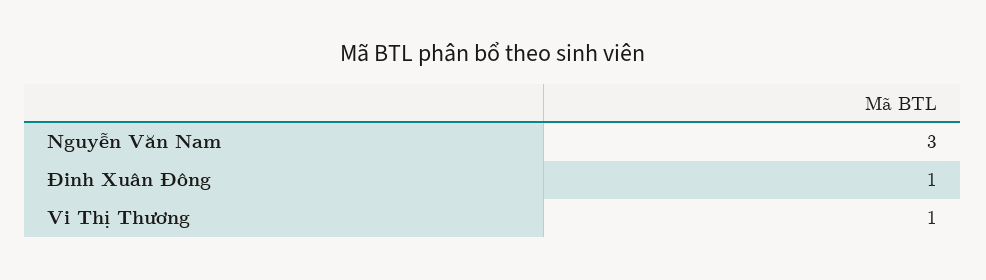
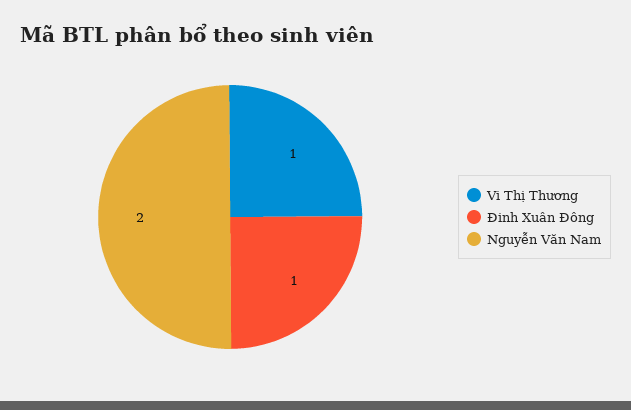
Nguyễn Văn Nam: 3 -> 2

